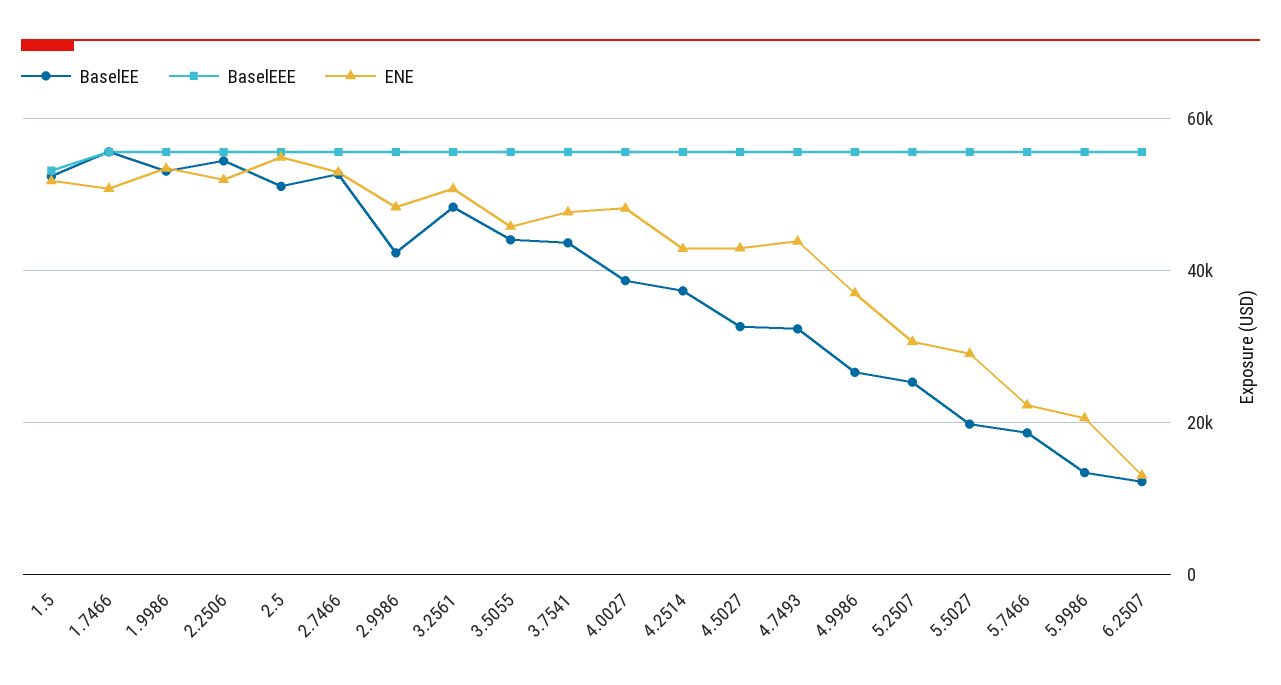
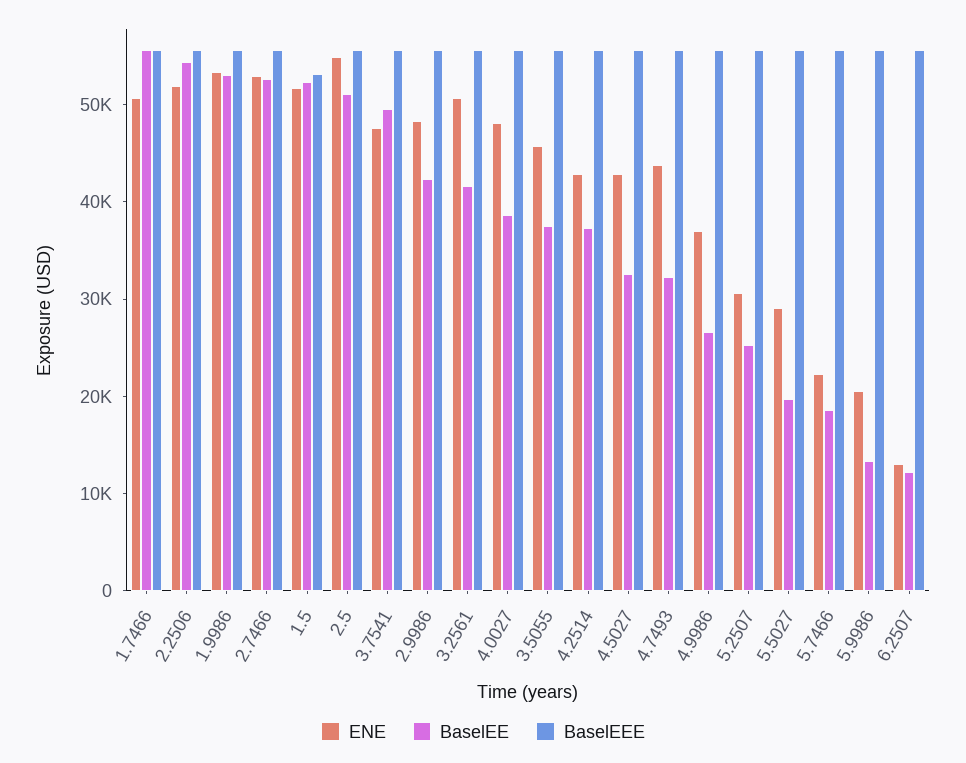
BaselEE, 3.2561: 48000 -> 42000
BaselEE, 3.5055: 44000 -> 38000
BaselEE, 3.7541: 44000 -> 50000

